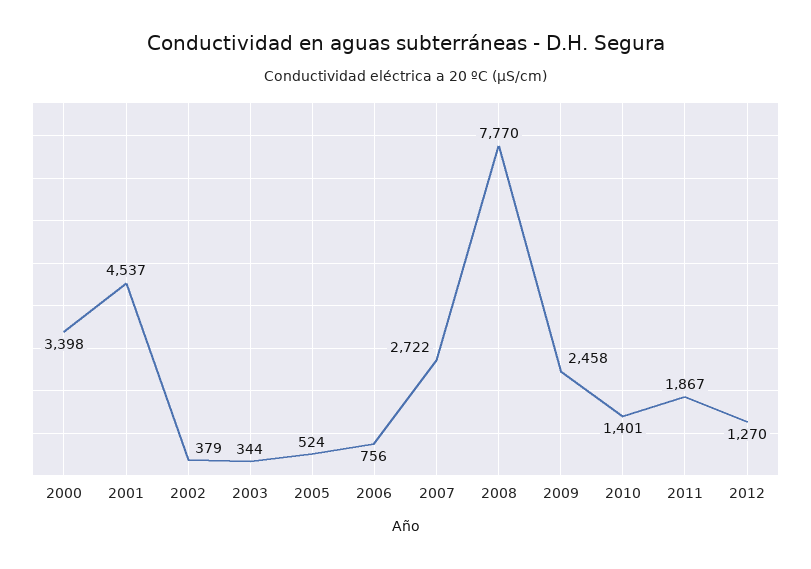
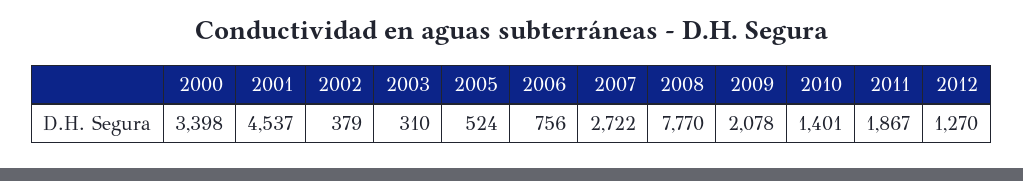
2003: 344 -> 310
2009: 2458 -> 2078

